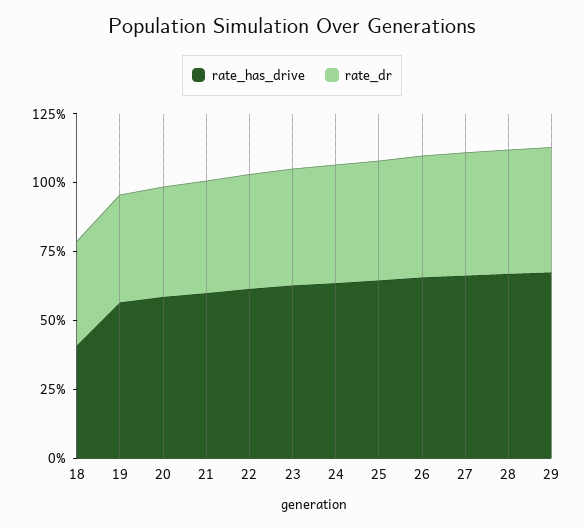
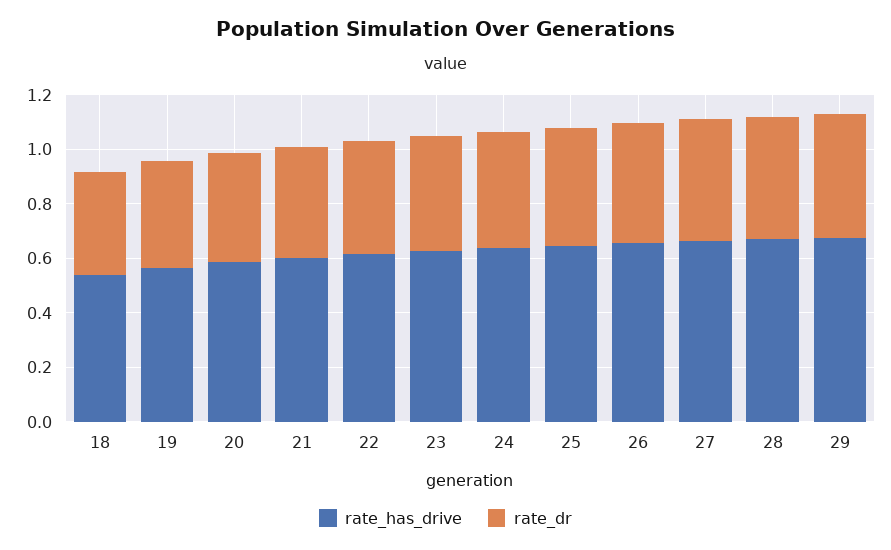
rate_has_drive, 18: 0.4 -> 0.55

